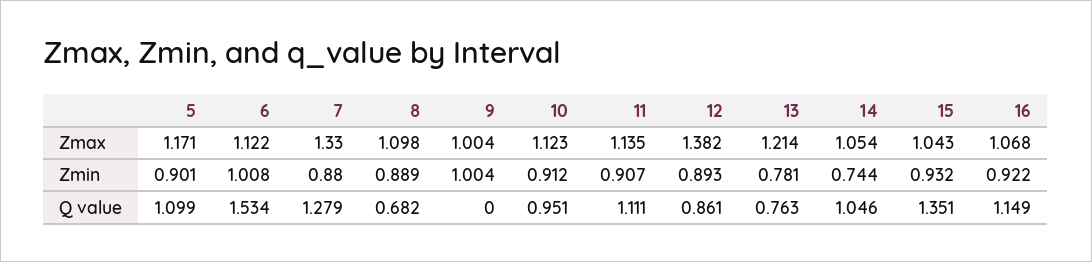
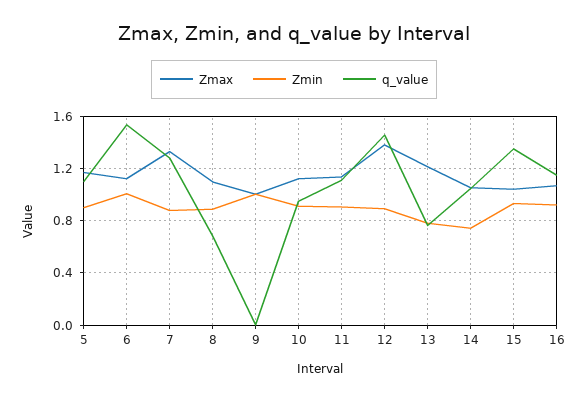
Q value, 12: 0.861 -> 1.45

